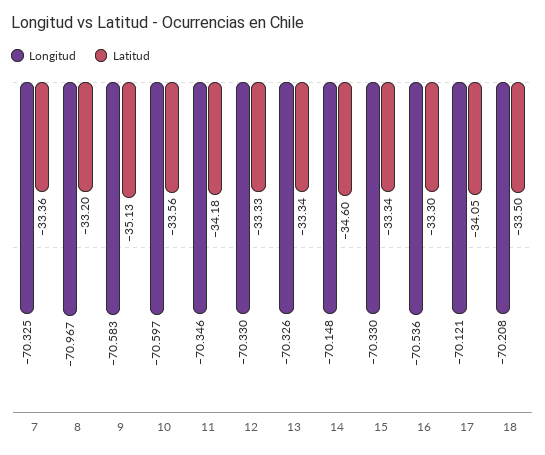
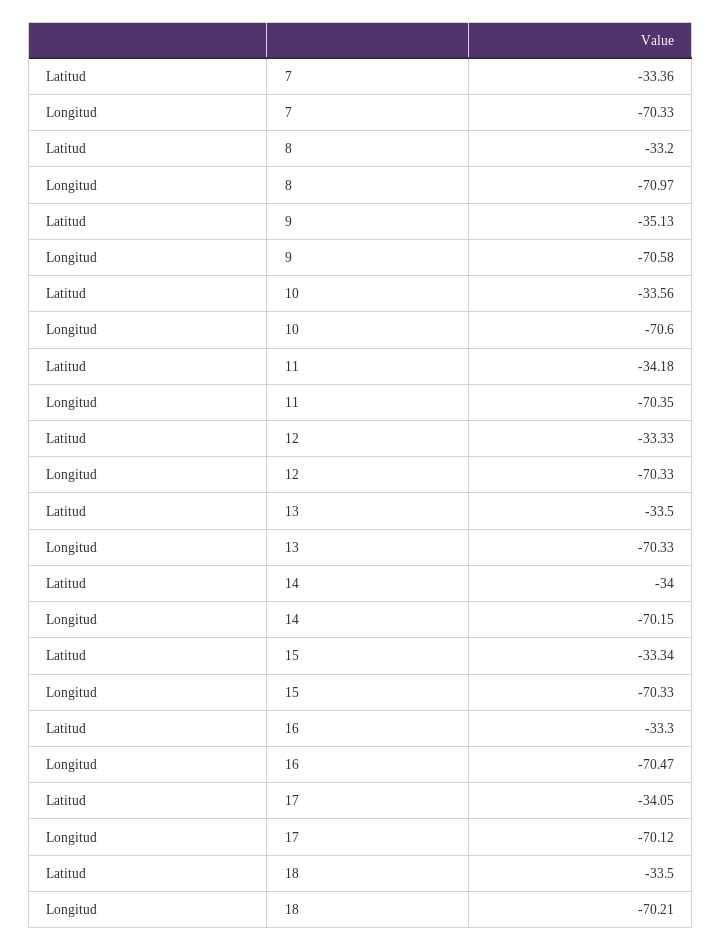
Latitud, 13: -33.34 -> -33.5
Latitud, 14: -34.6 -> -34
Longitud, 16: -70.536 -> -70.47

